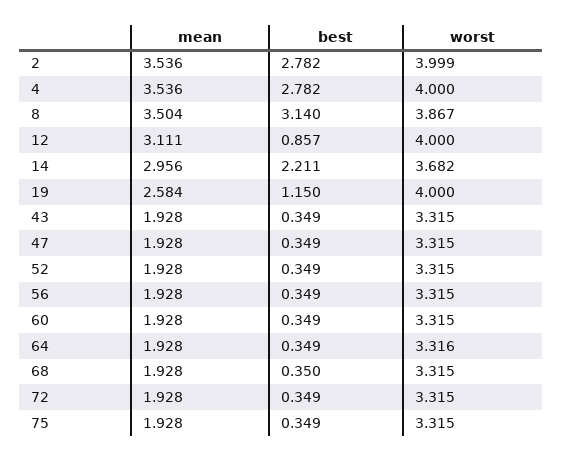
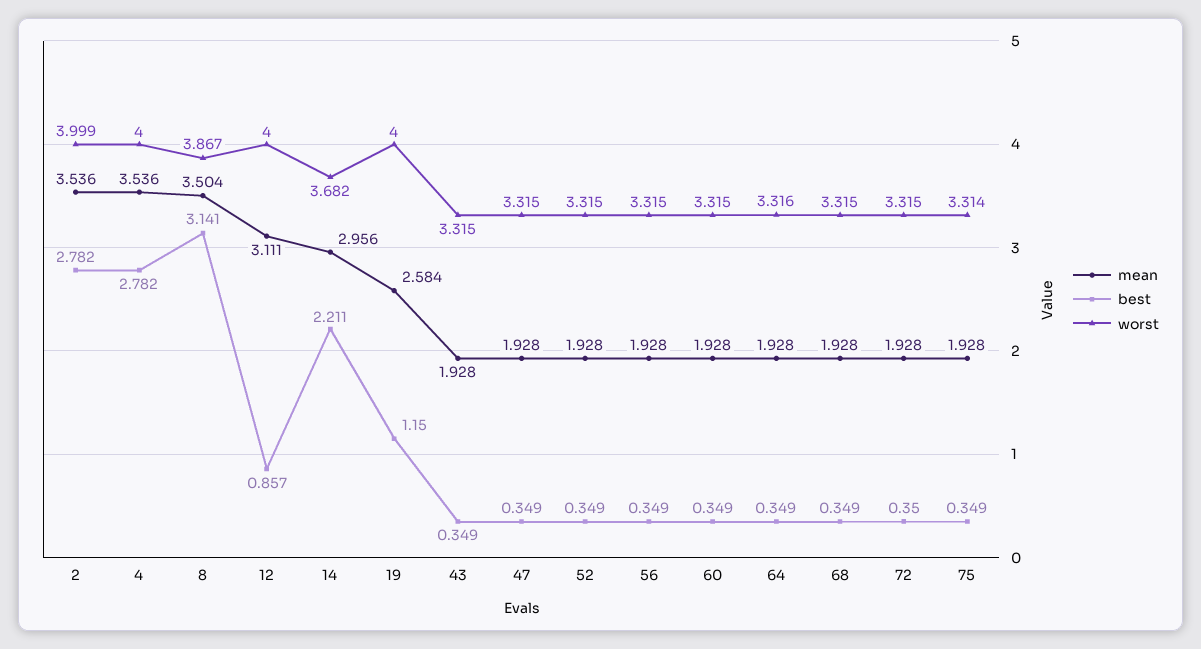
best, 8: 3.14 -> 3.141
best, 68: 0.35 -> 0.349
best, 72: 0.349 -> 0.35
worst, 75: 3.315 -> 3.314

